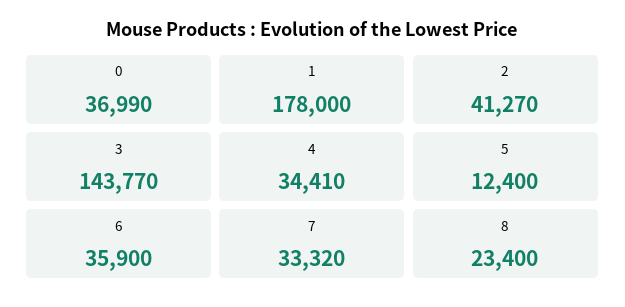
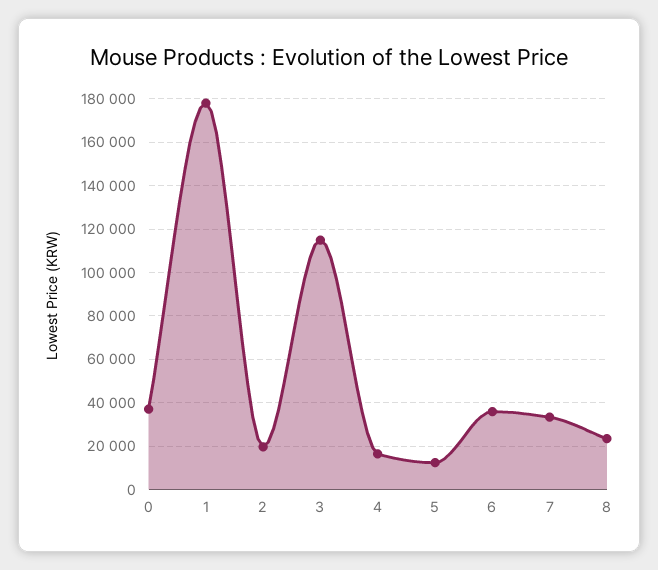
2: 41270 -> 20000
3: 143770 -> 115000
4: 34410 -> 15000

